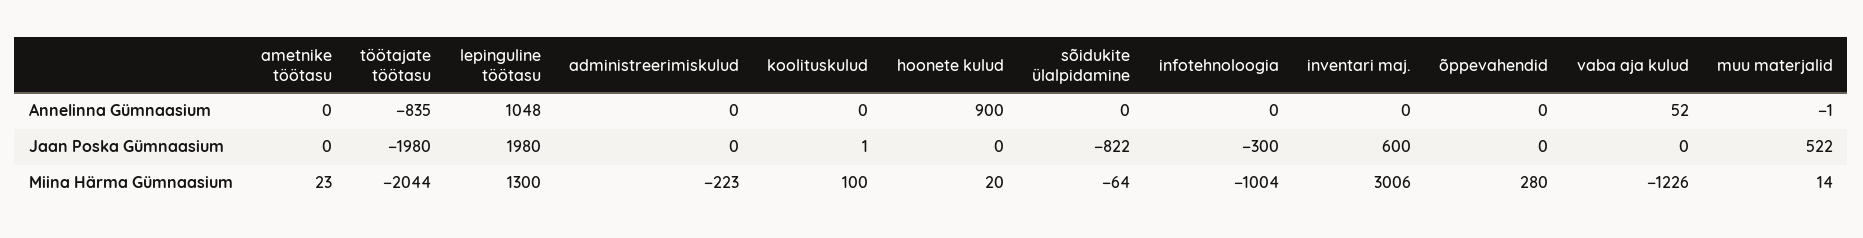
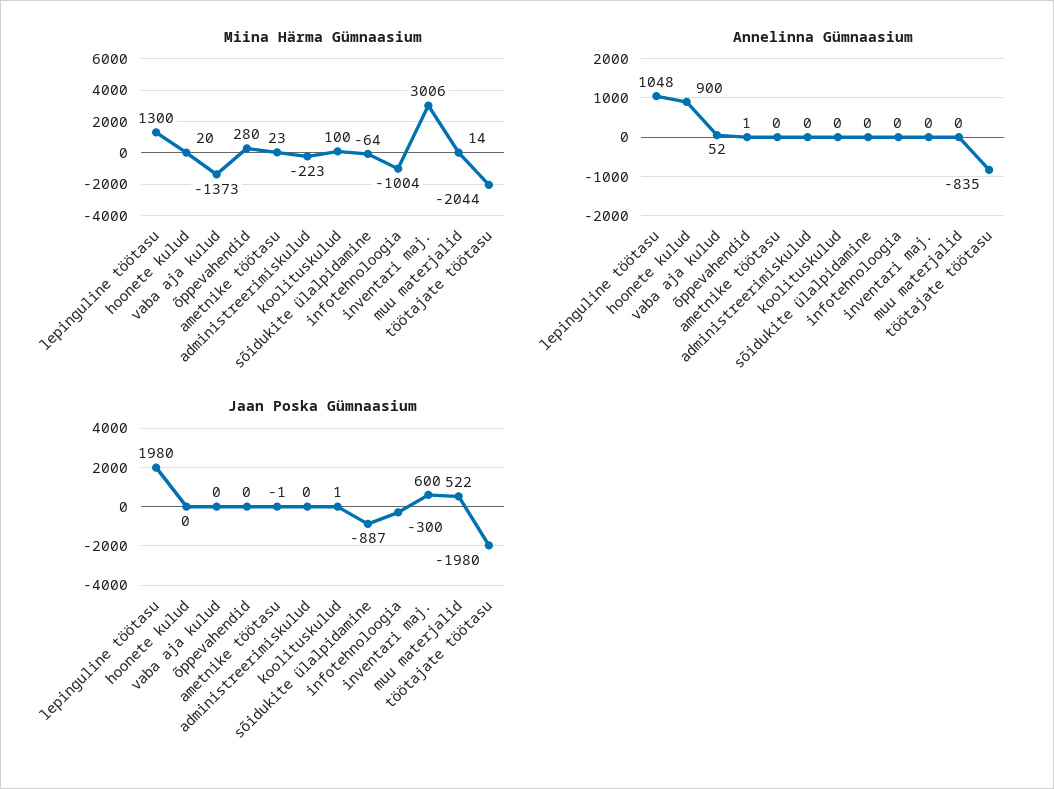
Annelinna Gümnaasium, õppevahendid: 0 -> 1
Annelinna Gümnaasium, muu materjalid: -1 -> 0
Jaan Poska Gümnaasium, ametnike töötasu: 0 -> -1
Jaan Poska Gümnaasium, sõidukite ülalpidamine: -822 -> -887
Miina Härma Gümnaasium, vaba aja kulud: -1226 -> -1373

